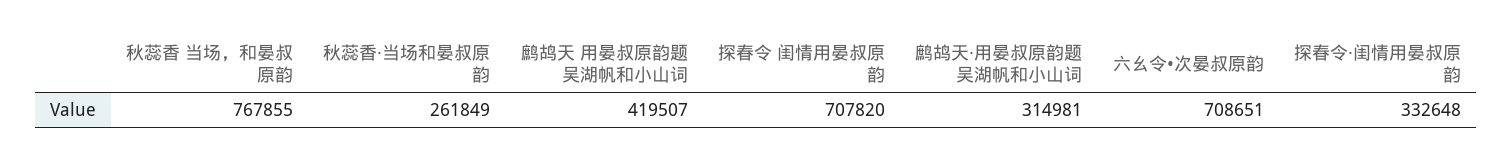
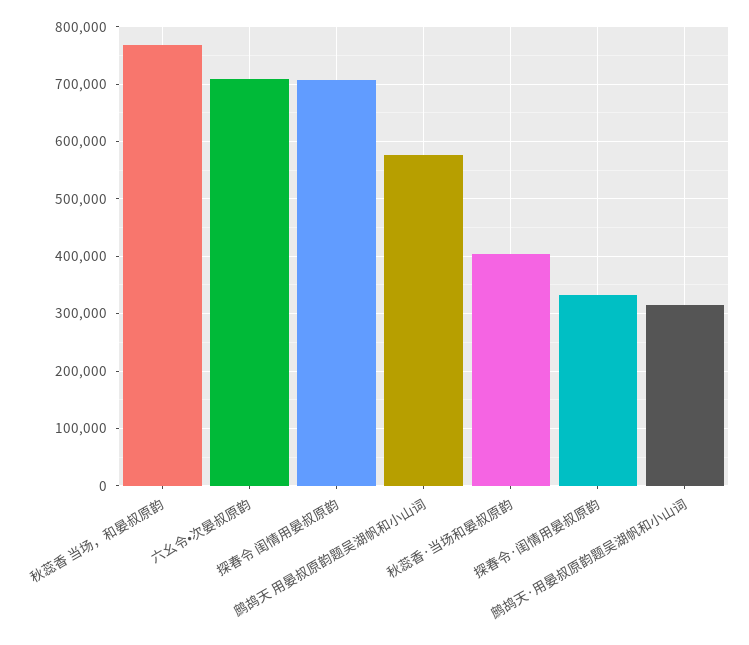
秋蕊香·当场和晏叔原韵: 261849 -> 400000
鹧鸪天 用晏叔原韵题吴湖帆和小山词: 419507 -> 580000

